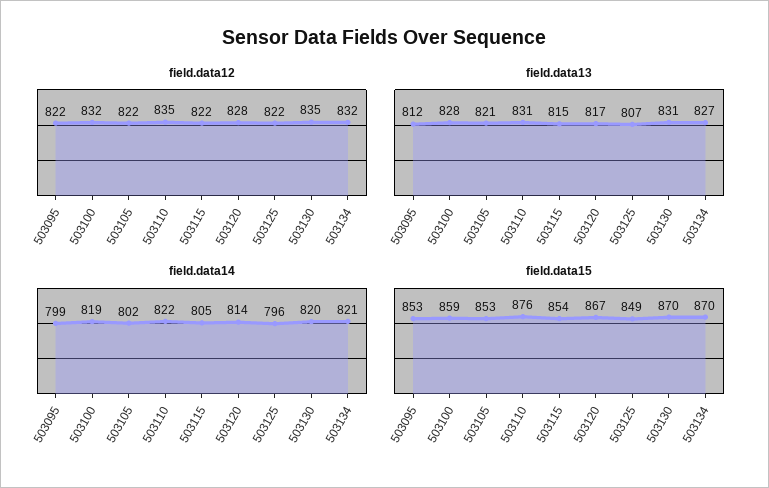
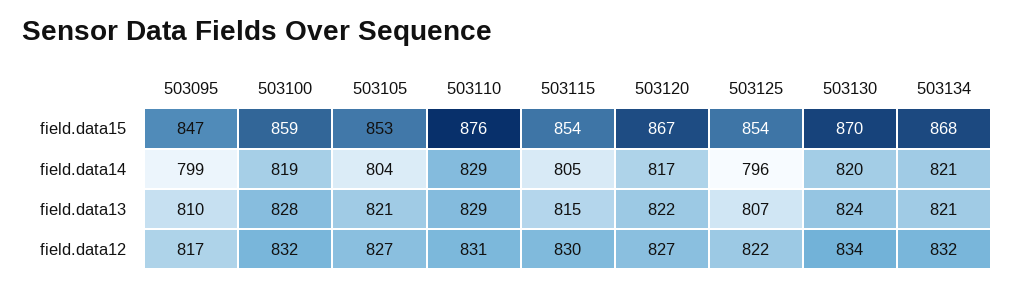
field.data12, 503095: 822 -> 817
field.data12, 503105: 822 -> 827
field.data12, 503110: 835 -> 831
field.data12, 503115: 822 -> 830
field.data12, 503120: 828 -> 827
field.data12, 503130: 835 -> 834
field.data13, 503095: 812 -> 810
field.data13, 503110: 831 -> 829
field.data13, 503120: 817 -> 822
field.data13, 503130: 831 -> 824
field.data13, 503134: 827 -> 821
field.data14, 503105: 802 -> 804
field.data14, 503110: 822 -> 829
field.data14, 503120: 814 -> 817
field.data15, 503095: 853 -> 847
field.data15, 503125: 849 -> 854
field.data15, 503134: 870 -> 868

